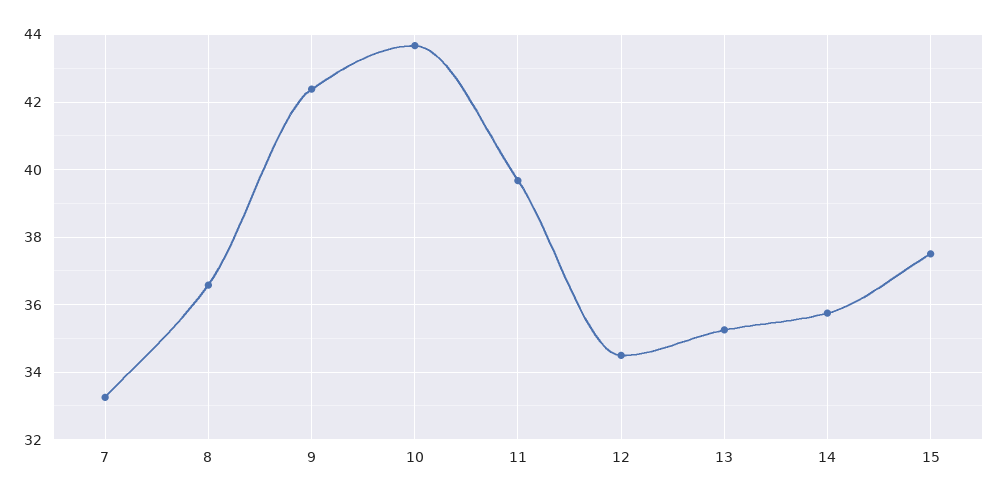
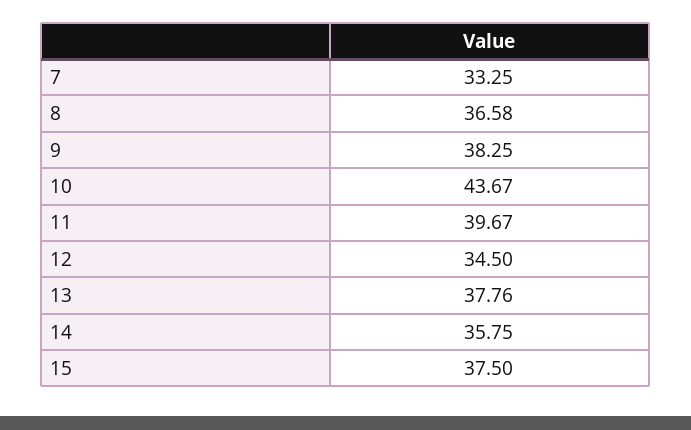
9: 42.4 -> 38.25
13: 35.2 -> 37.76

